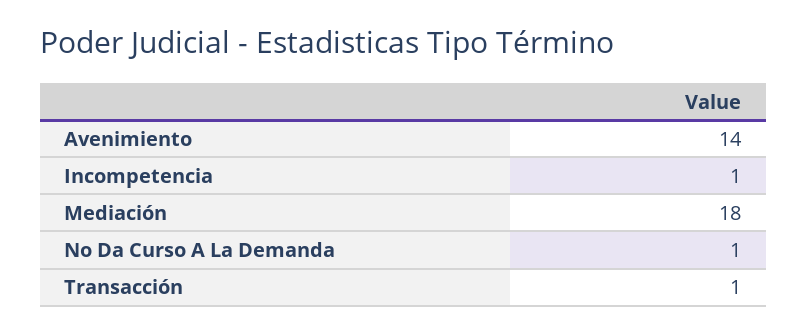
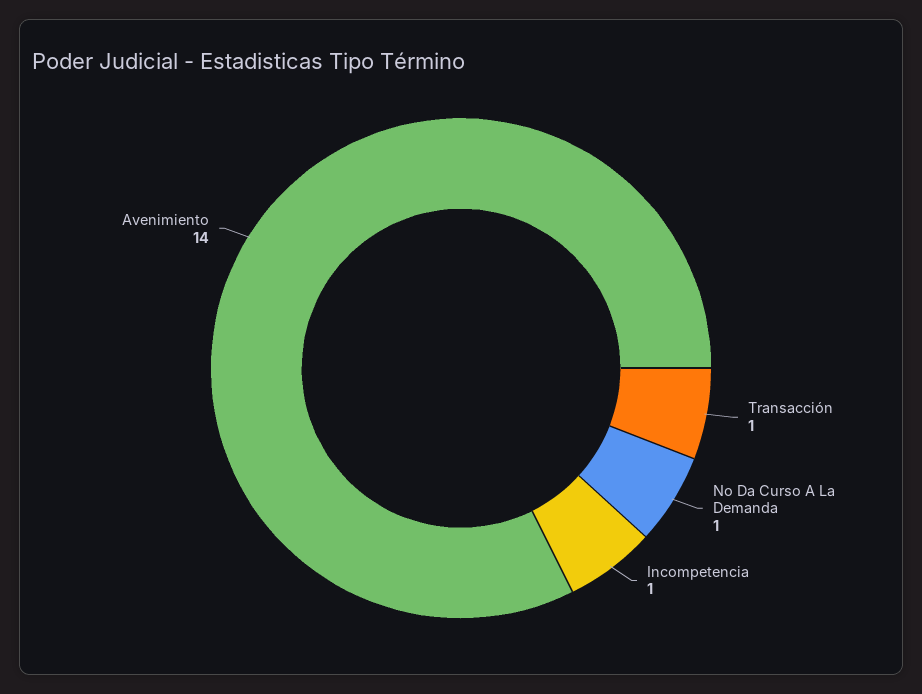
Mediación: 18 -> none

